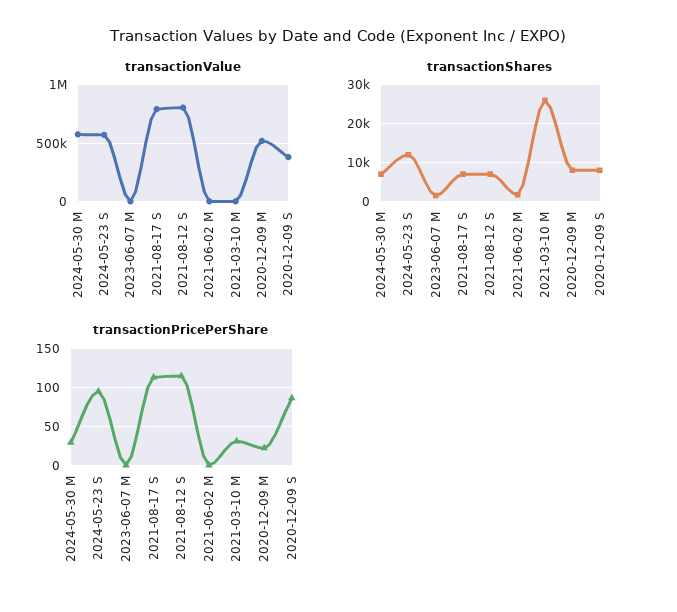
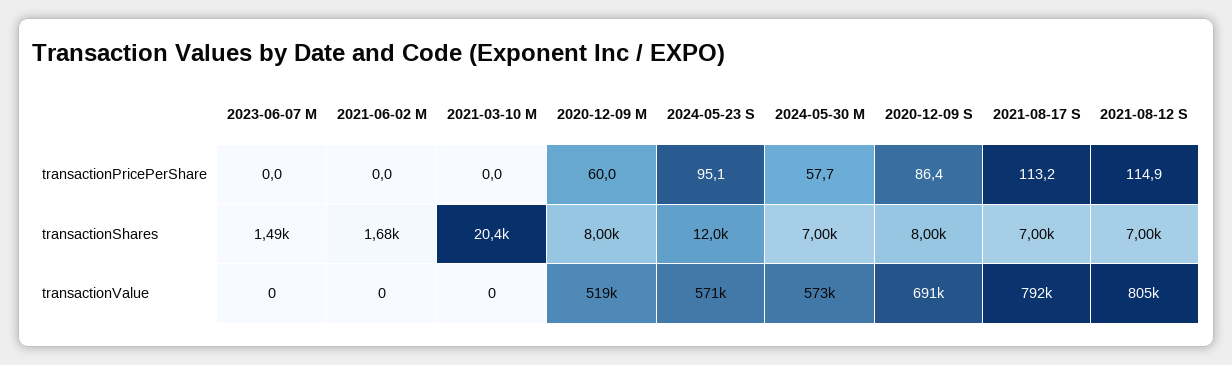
transactionValue, 2020-12-09 S: 400000 -> 691000
transactionShares, 2021-03-10 M: 26000 -> 20400
transactionPricePerShare, 2024-05-30 M: 30 -> 57.7
transactionPricePerShare, 2021-03-10 M: 30 -> 0
transactionPricePerShare, 2020-12-09 M: 20 -> 60

